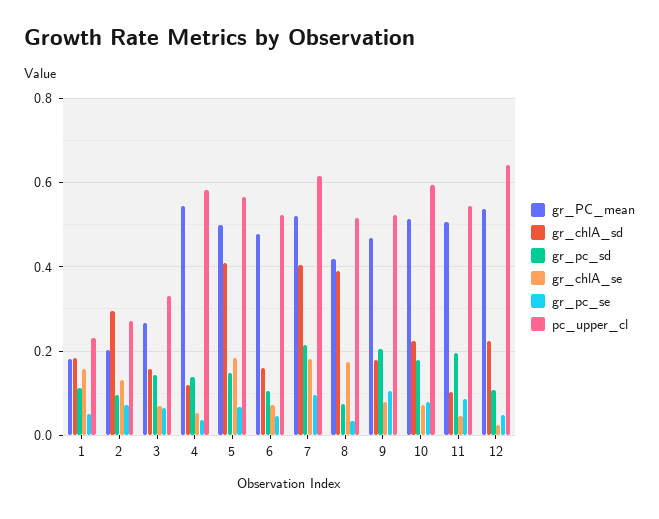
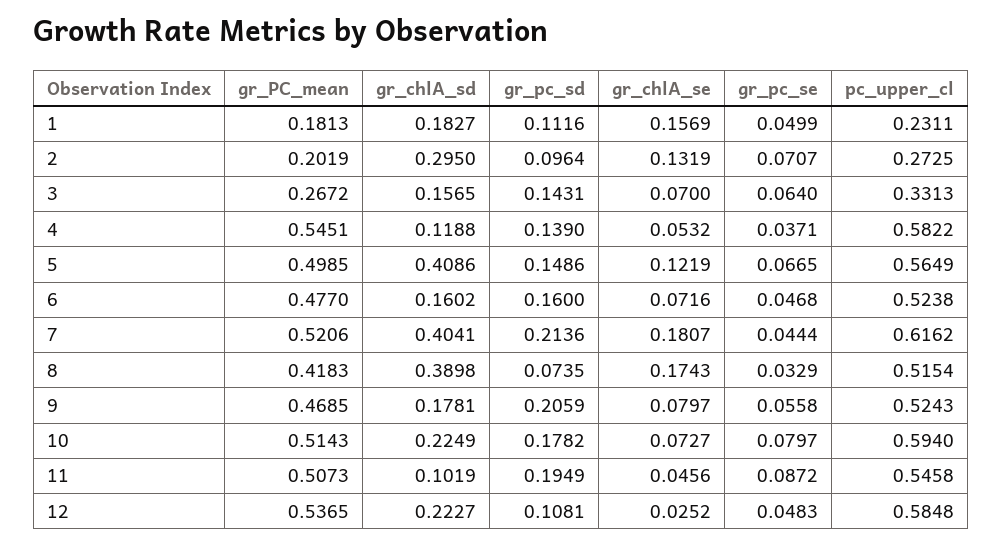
gr_chlA_se, 5: 0.18 -> 0.1219
gr_pc_sd, 6: 0.1 -> 0.16
gr_pc_se, 7: 0.1 -> 0.0444
gr_pc_se, 9: 0.1 -> 0.0558
pc_upper_cl, 12: 0.64 -> 0.5848

